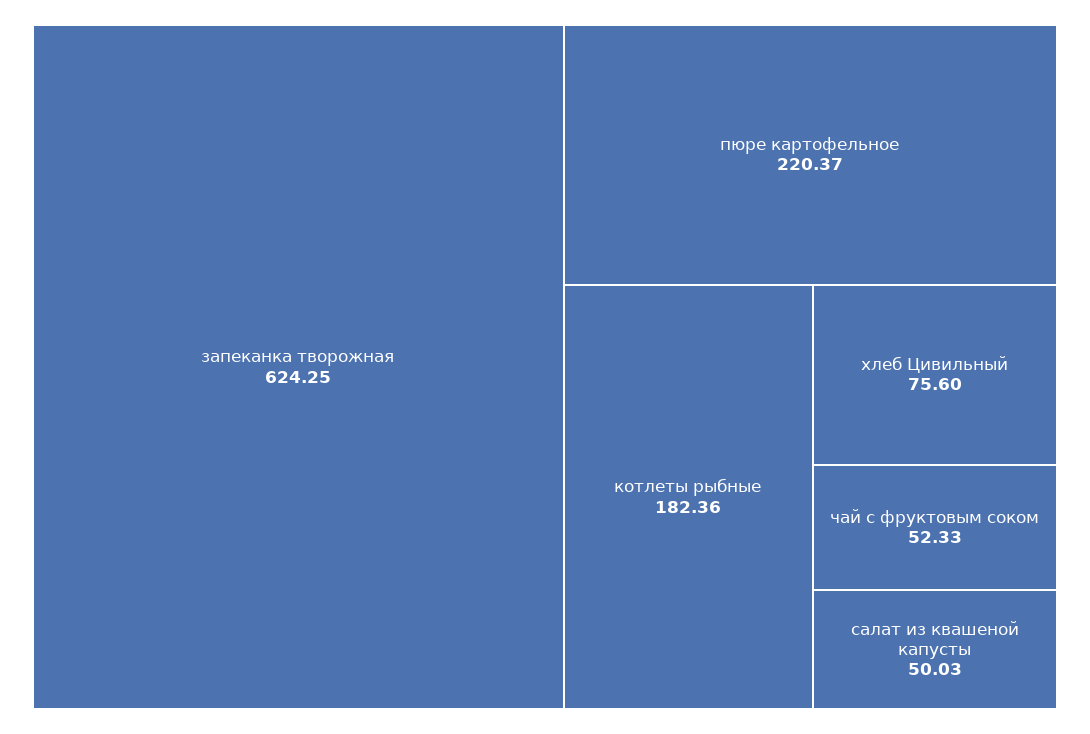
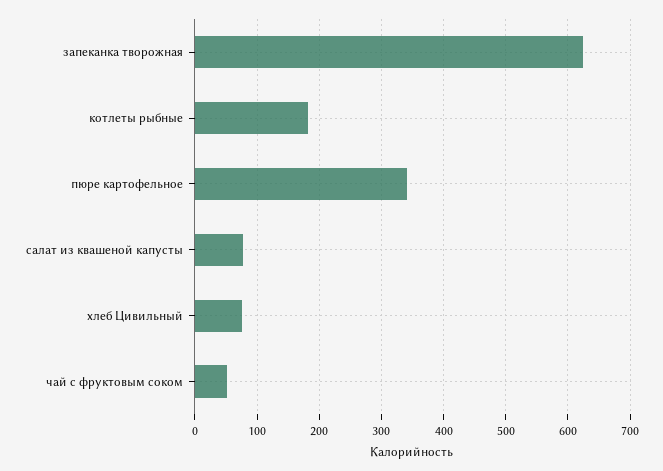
пюре картофельное: 220.37 -> 340
салат из квашеной капусты: 50.03 -> 80

